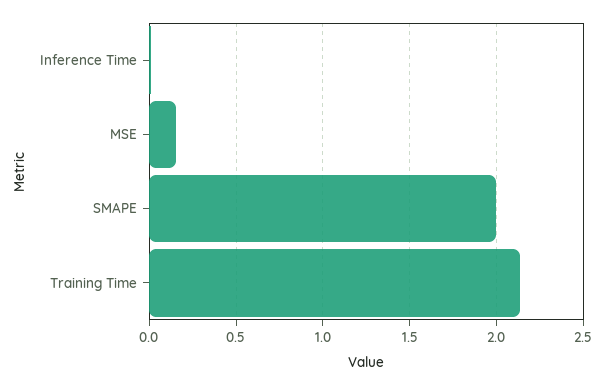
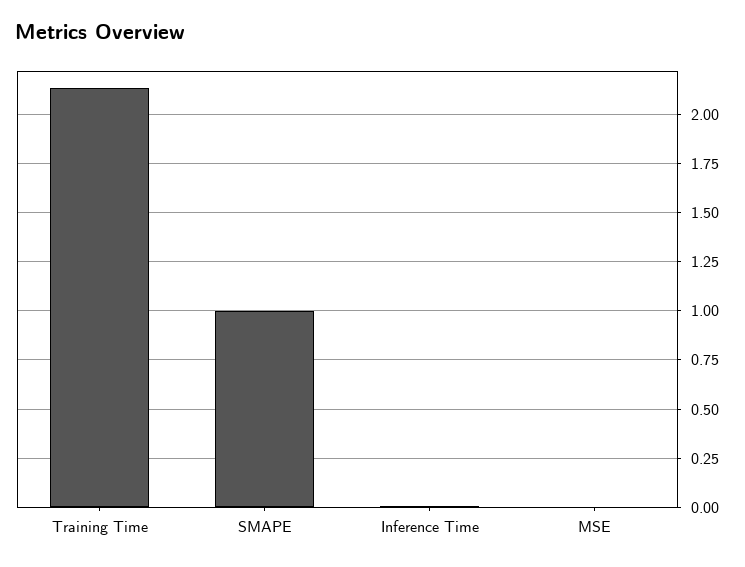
MSE: 0.15 -> 0
SMAPE: 2 -> 1

